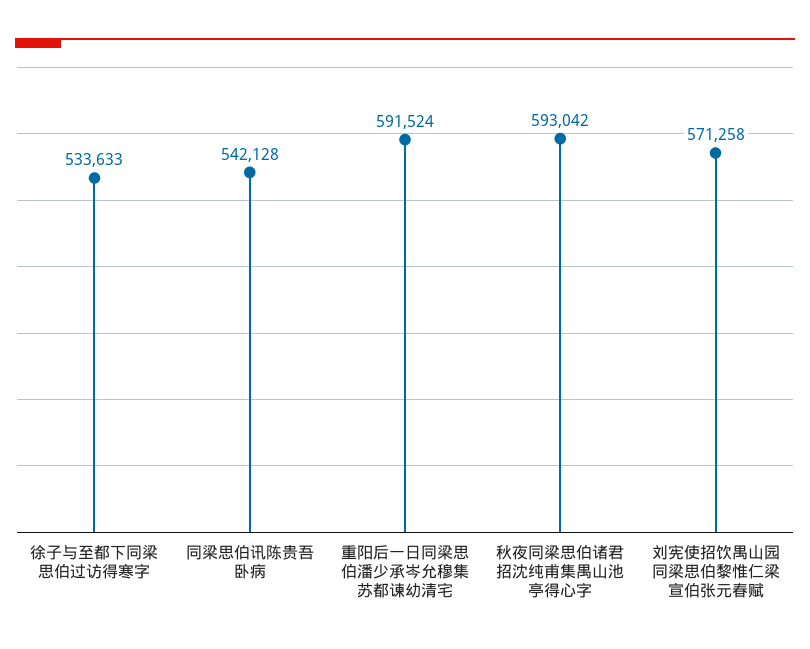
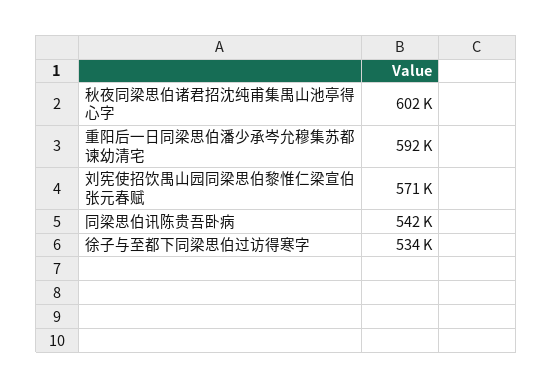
秋夜同梁思伯诸君招沈纯甫集禺山池亭得心字: 593042 -> 602000

